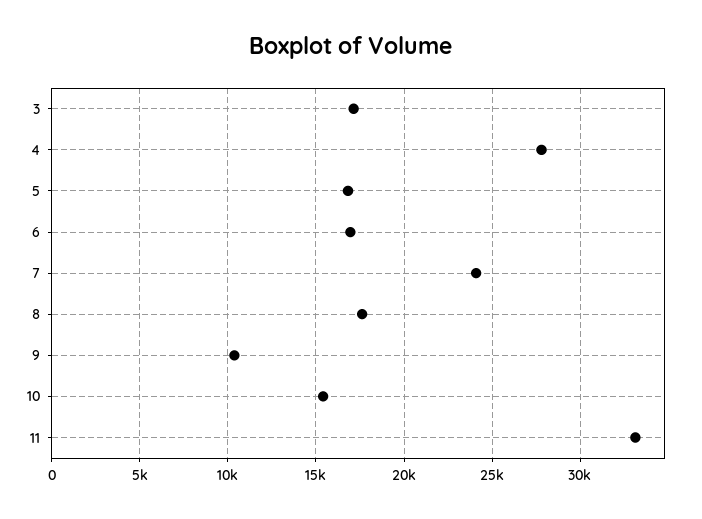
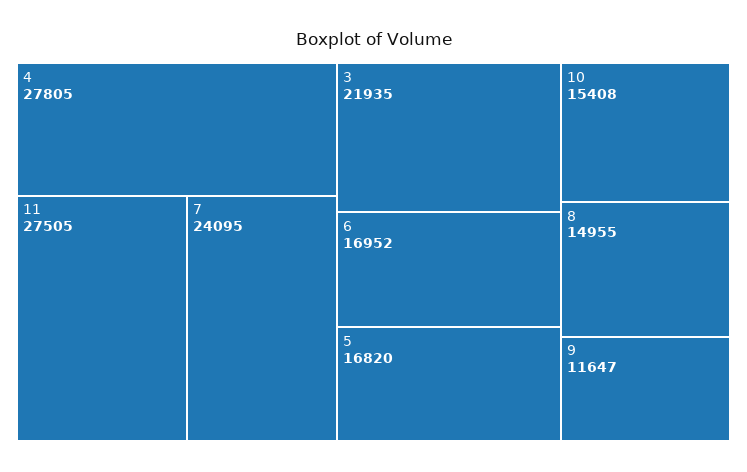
3: 17000 -> 21935
8: 17500 -> 14955
9: 10500 -> 11647
11: 33000 -> 27505

